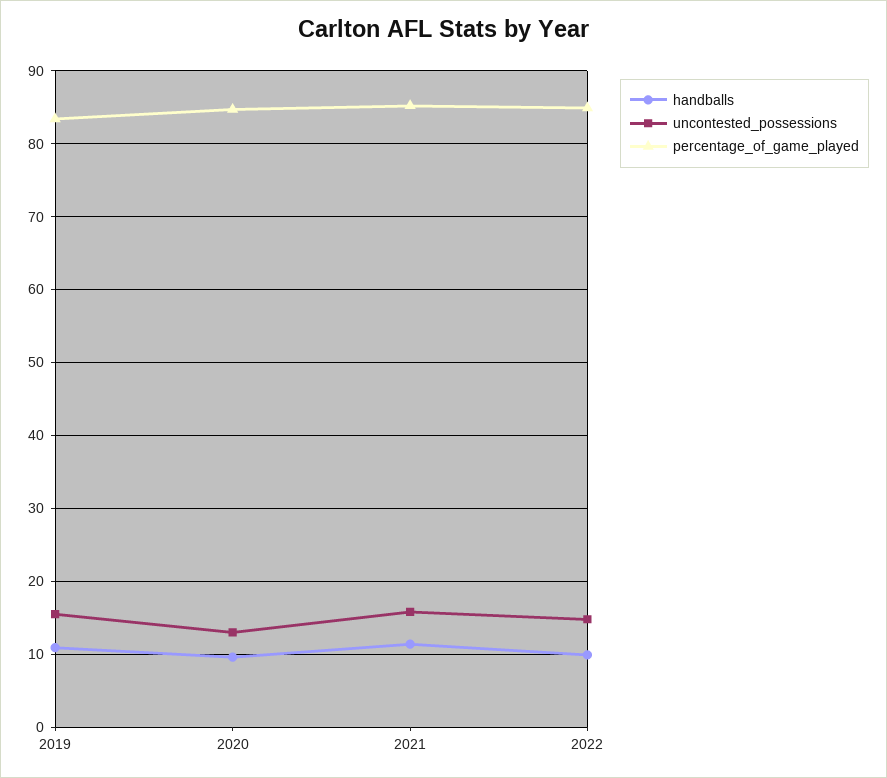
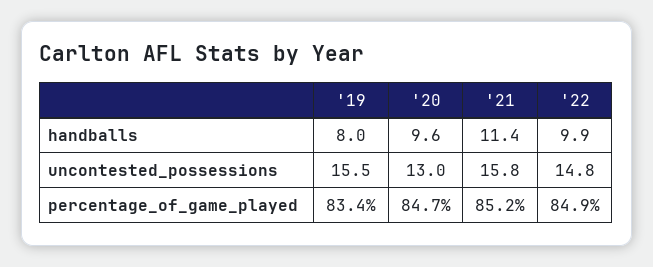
handballs, 2019: 11 -> 8

